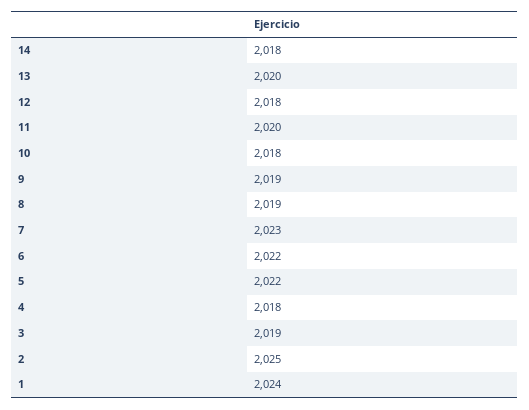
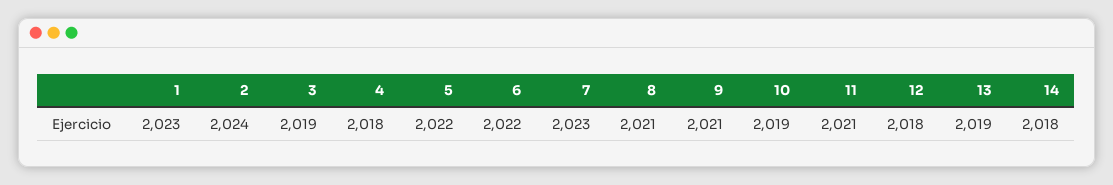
13: 2020 -> 2019
11: 2020 -> 2021
10: 2018 -> 2019
9: 2019 -> 2021
8: 2019 -> 2021
2: 2025 -> 2024
1: 2024 -> 2023

